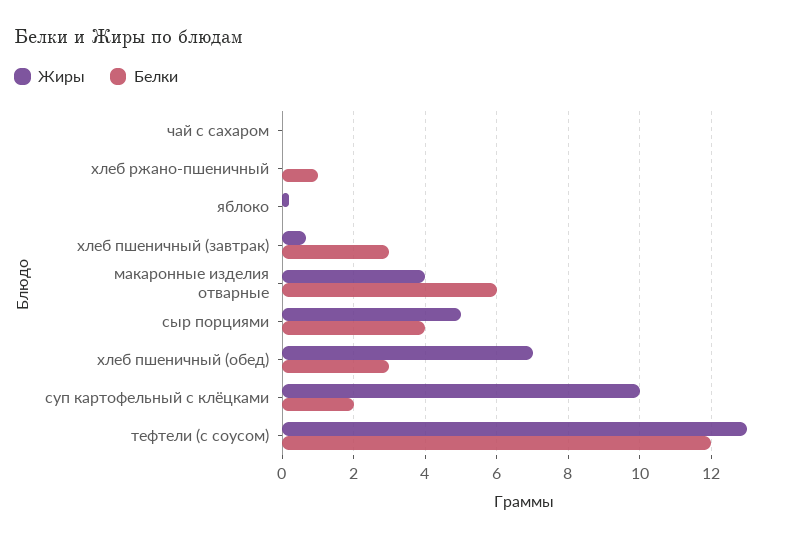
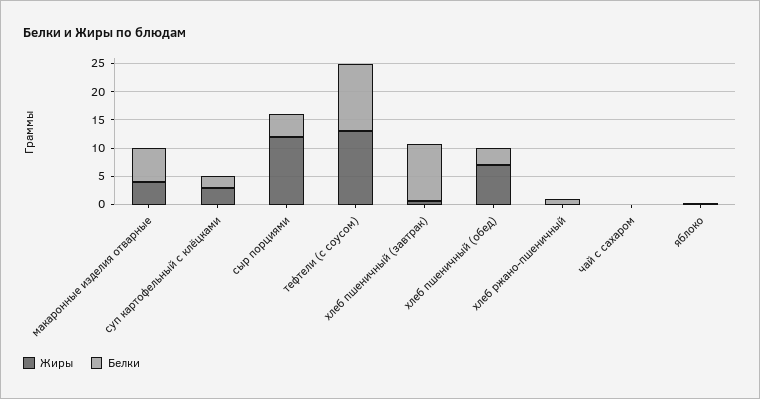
Белки, хлеб пшеничный (завтрак): 3 -> 10
Жиры, сыр порциями: 5 -> 12.5
Жиры, суп картофельный с клёцками: 10 -> 2.5

